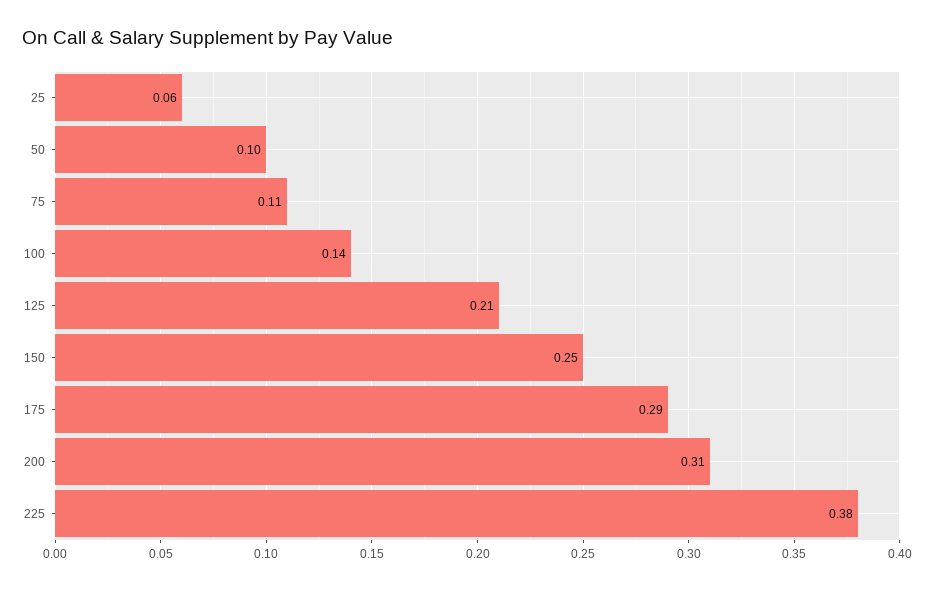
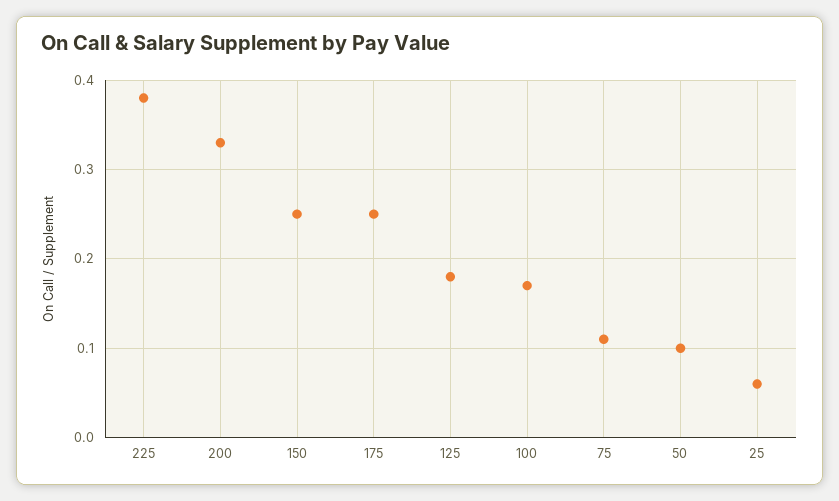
100: 0.14 -> 0.17
125: 0.21 -> 0.18
175: 0.29 -> 0.25
200: 0.31 -> 0.33

